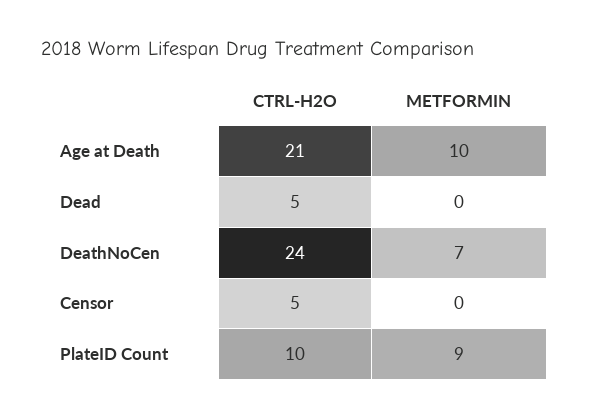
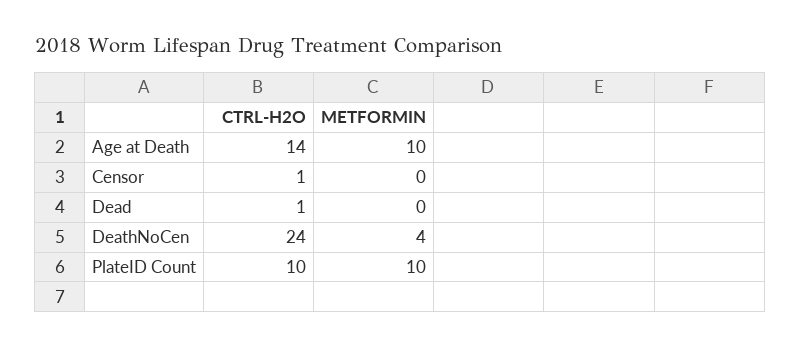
CTRL-H2O, Age at Death: 21 -> 14
CTRL-H2O, Dead: 5 -> 1
METFORMIN, DeathNoCen: 7 -> 4
CTRL-H2O, Censor: 5 -> 1
METFORMIN, PlateID Count: 9 -> 10

